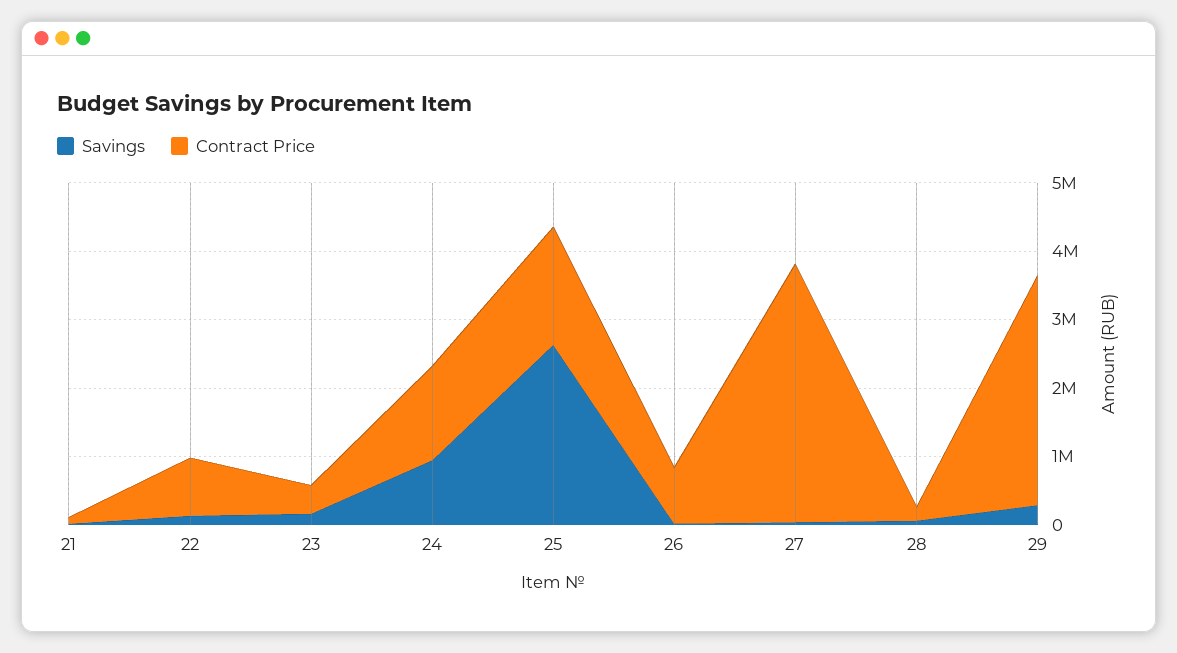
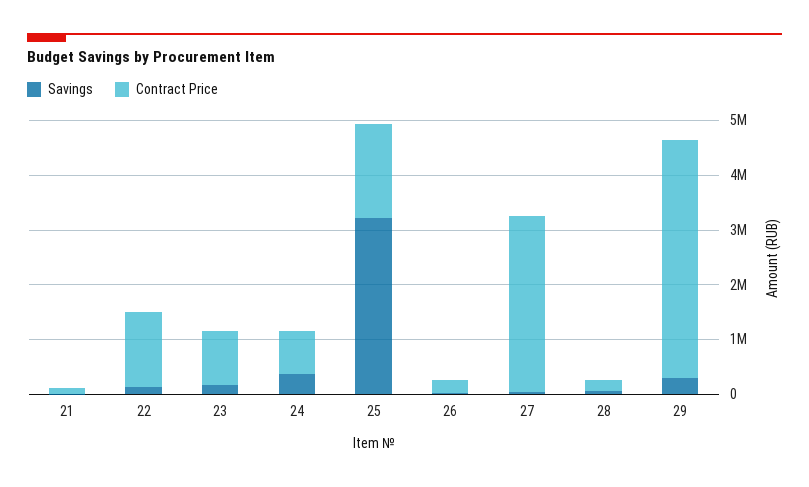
Contract Price, 22: 800000 -> 1400000
Contract Price, 23: 400000 -> 1000000
Savings, 24: 1000000 -> 400000
Contract Price, 24: 1400000 -> 800000
Savings, 25: 2600000 -> 3200000
Contract Price, 26: 800000 -> 200000
Contract Price, 27: 3800000 -> 3200000
Contract Price, 29: 3400000 -> 4400000

